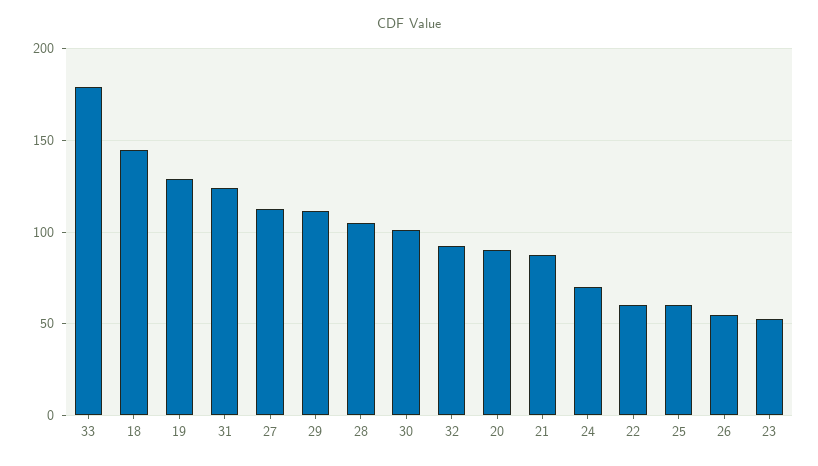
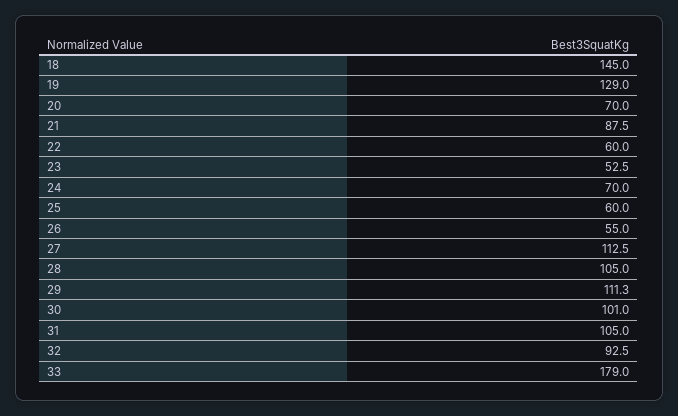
31: 125 -> 105
20: 90 -> 70

